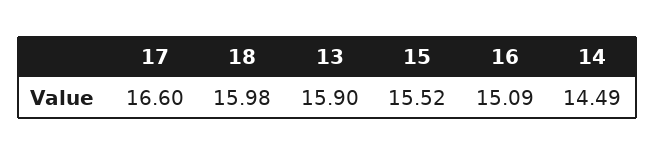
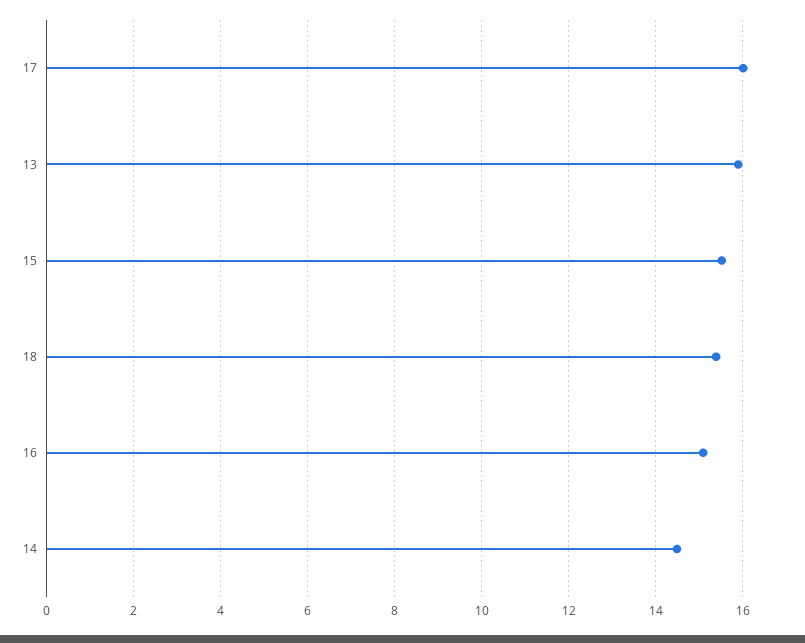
17: 16.6 -> 16
18: 15.98 -> 15.4

